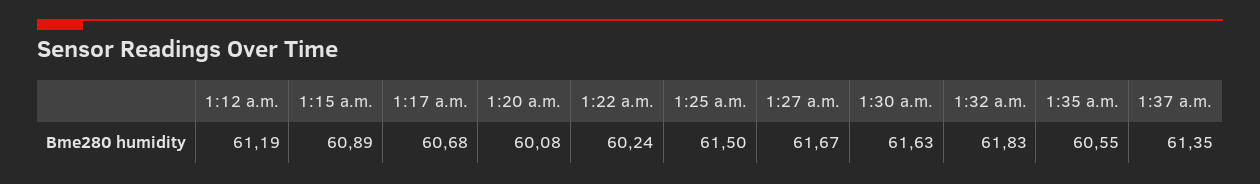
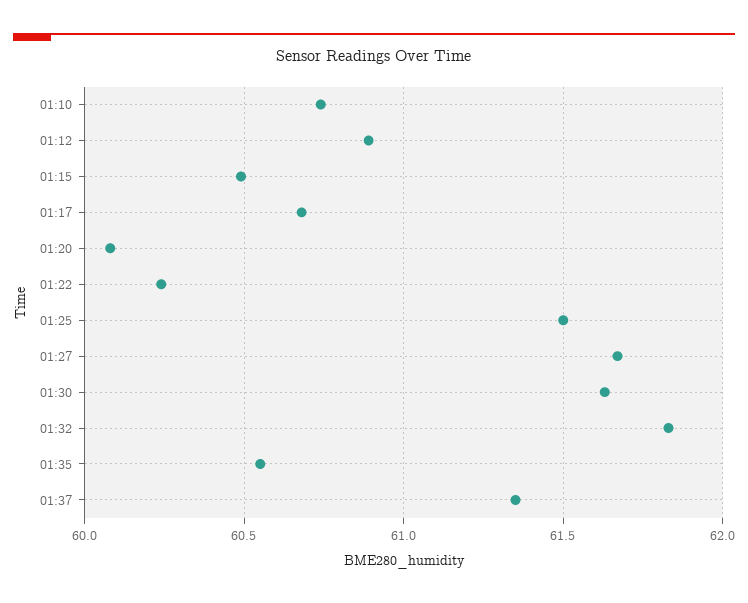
1:12 a.m.: 61.19 -> 60.9
1:15 a.m.: 60.89 -> 60.5
01:10: none -> 60.75

